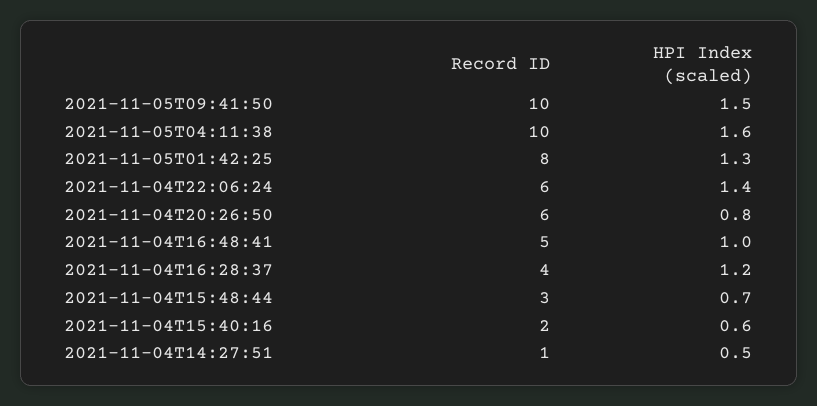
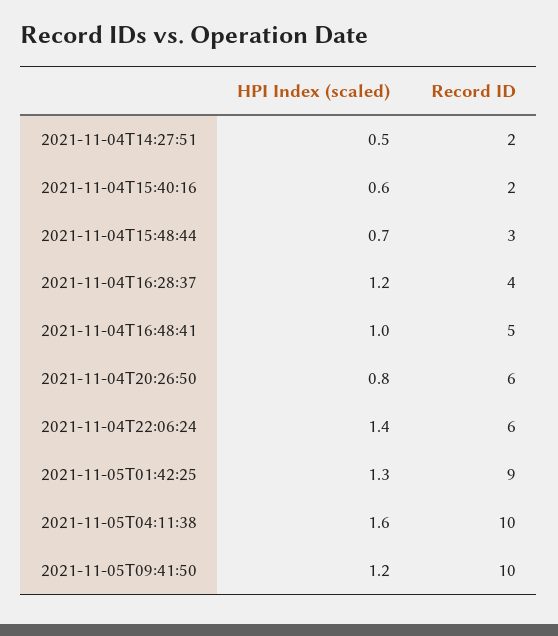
HPI Index (scaled), 2021-11-05T09:41:50: 1.5 -> 1.2
Record ID, 2021-11-05T01:42:25: 8 -> 9
Record ID, 2021-11-04T14:27:51: 1 -> 2

